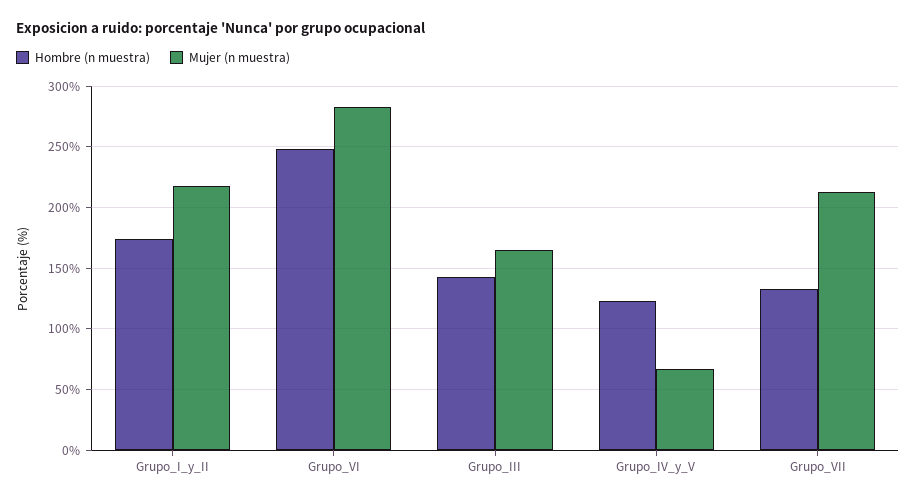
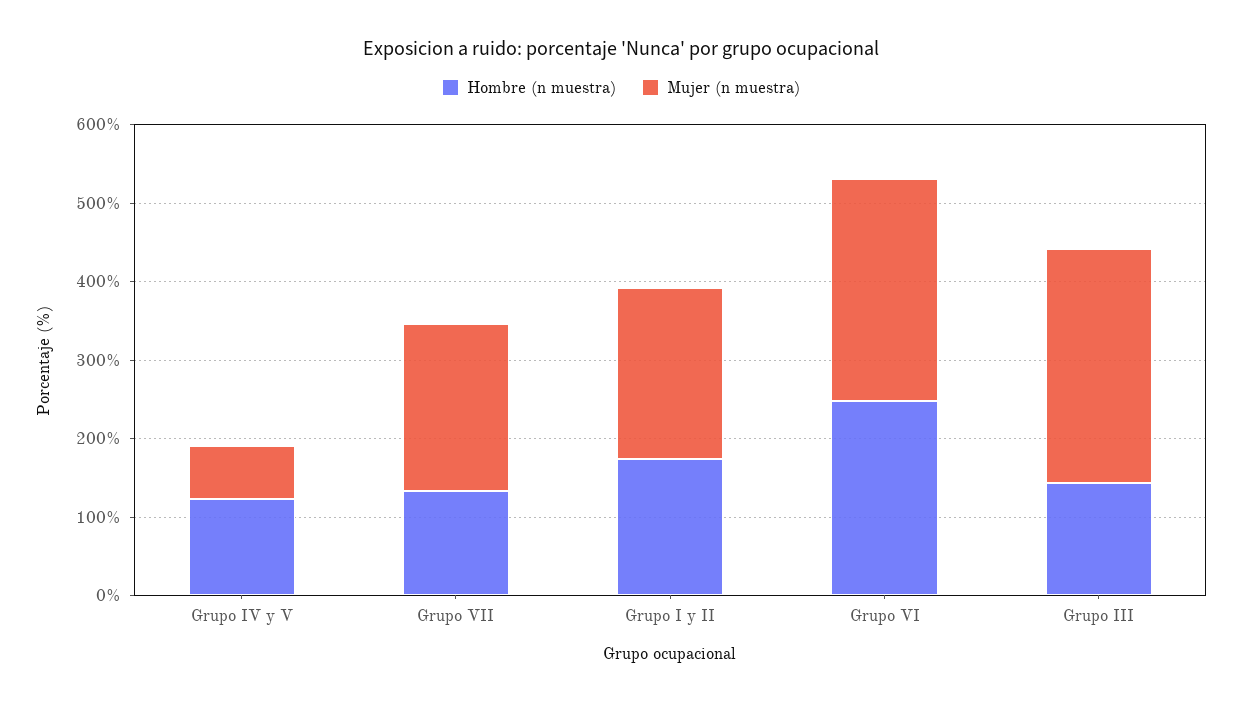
Mujer (n muestra), Grupo_III: 165 -> 300

